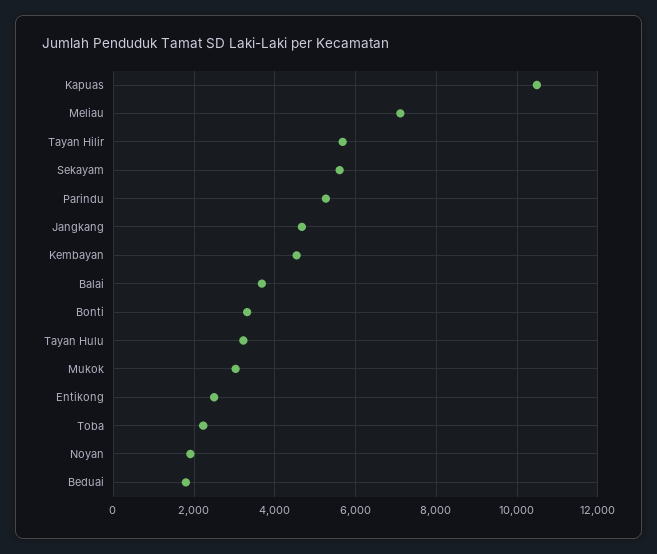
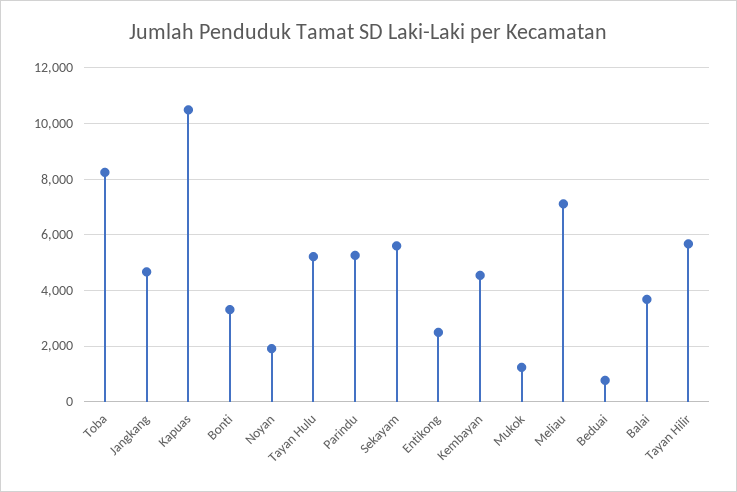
Tayan Hulu: 3200 -> 5250
Mukok: 3000 -> 1250
Toba: 2200 -> 8250
Beduai: 1800 -> 750

